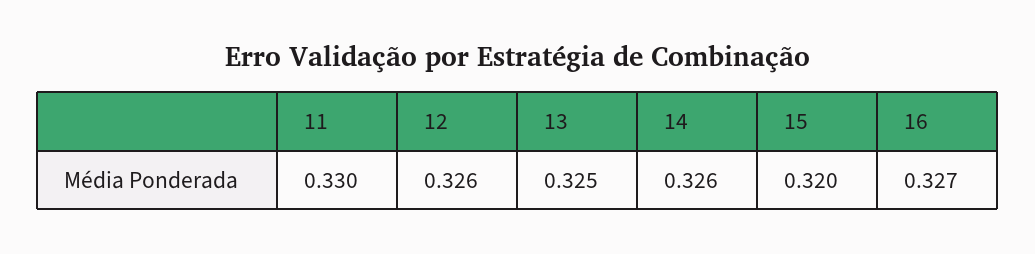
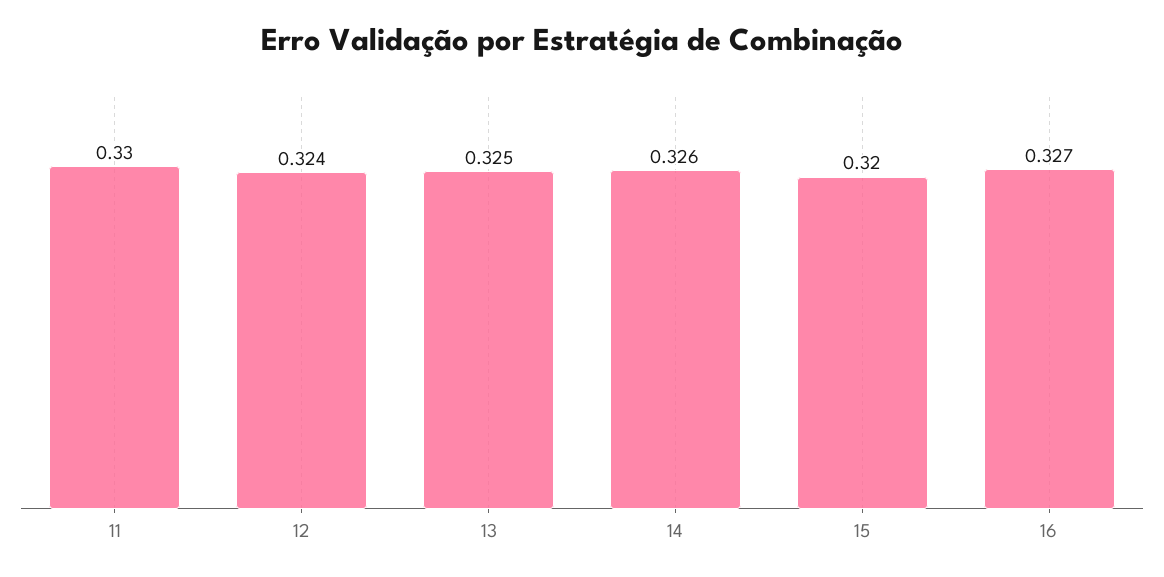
12: 0.326 -> 0.324

